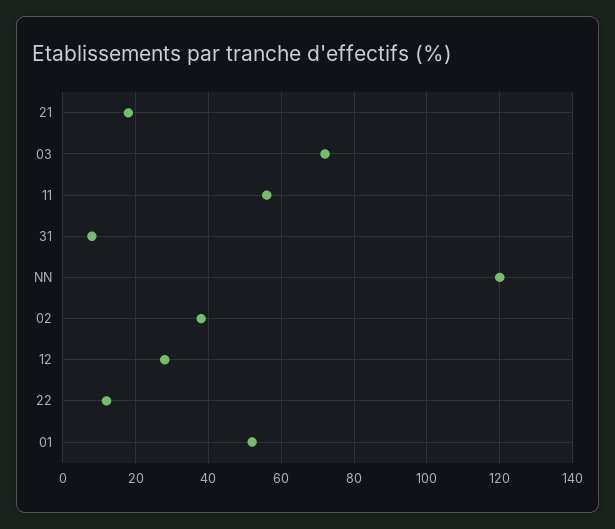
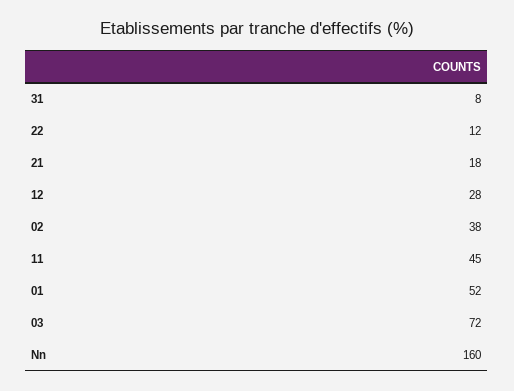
11: 55 -> 45
NN: 120 -> 160

